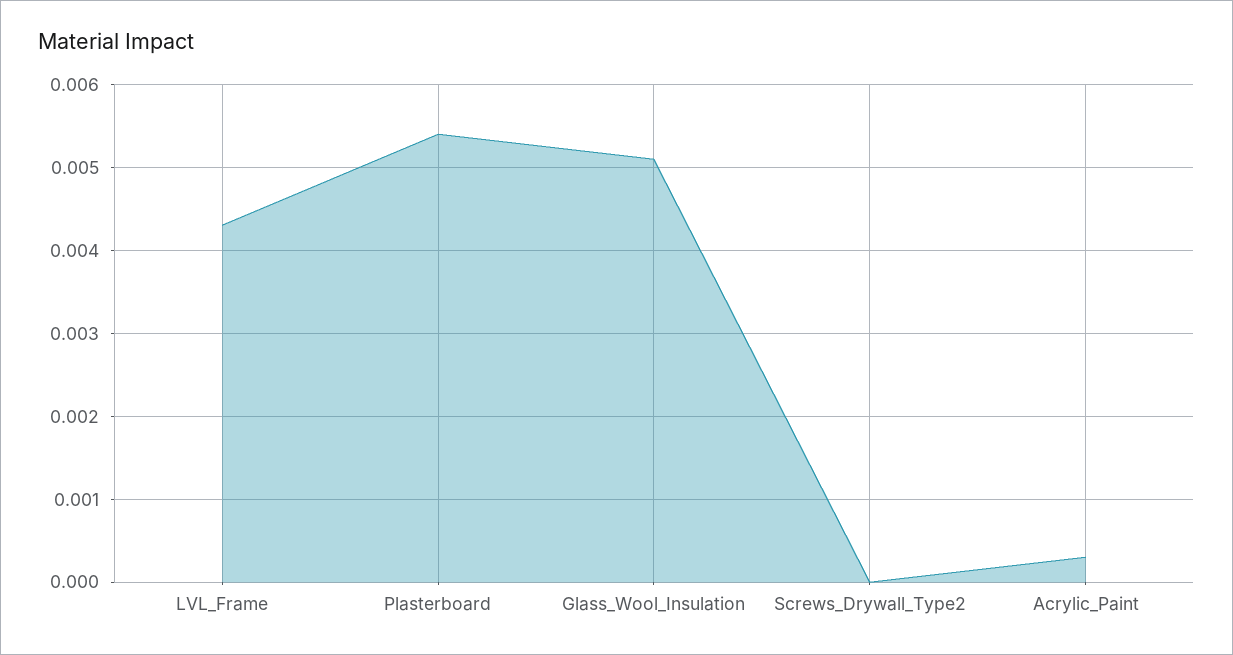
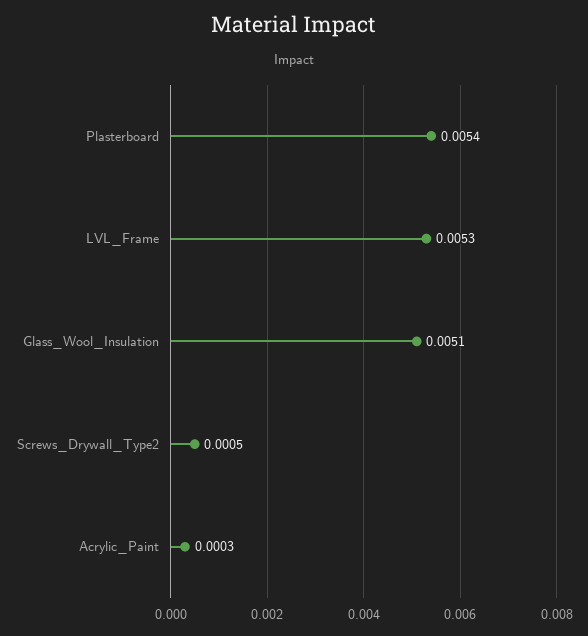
LVL_Frame: 0.0043 -> 0.0053
Screws_Drywall_Type2: 0 -> 0.0005

